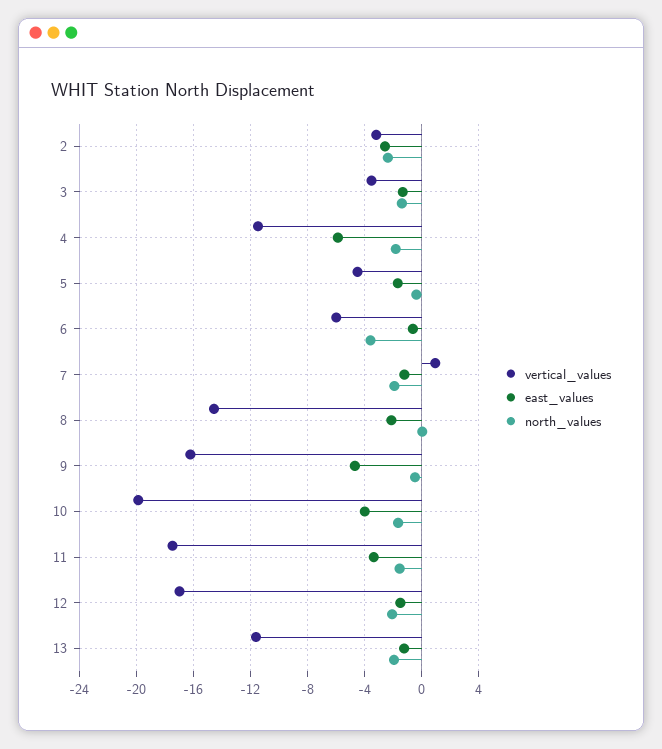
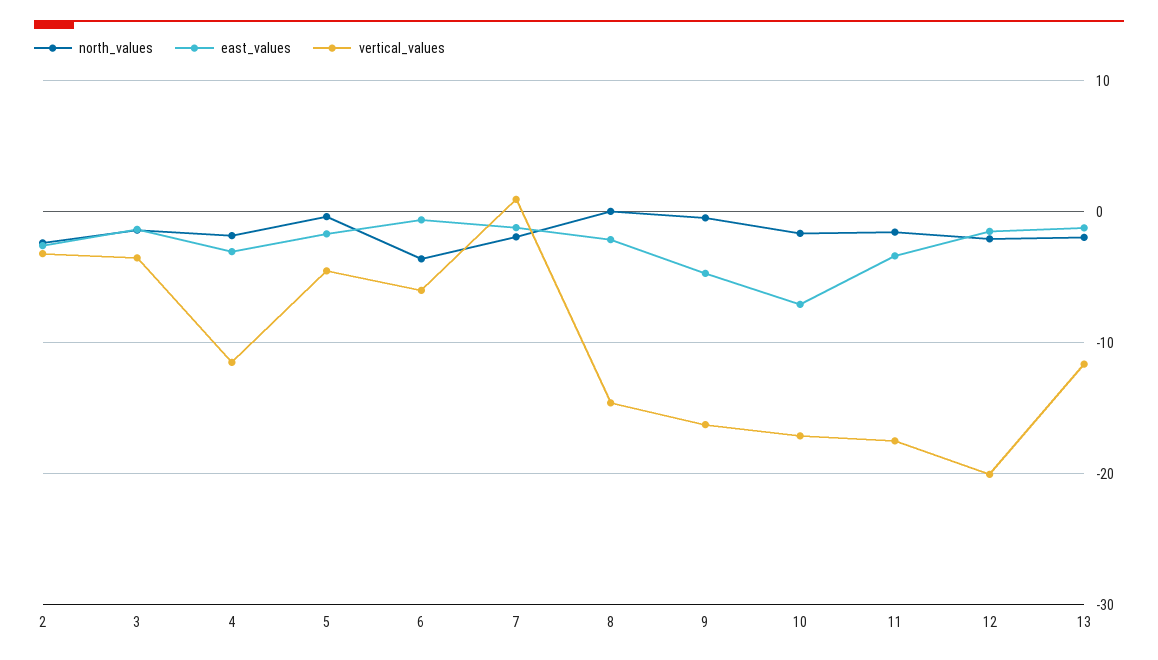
east_values, 4: -6 -> -3
vertical_values, 10: -20 -> -17
east_values, 10: -4 -> -7
vertical_values, 12: -17 -> -20

